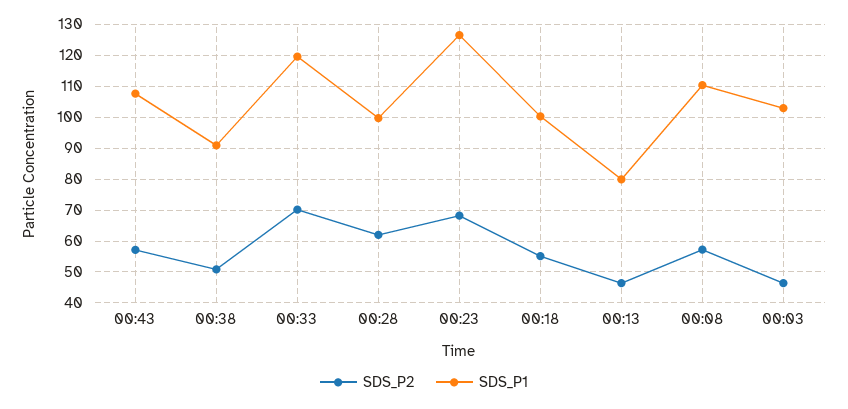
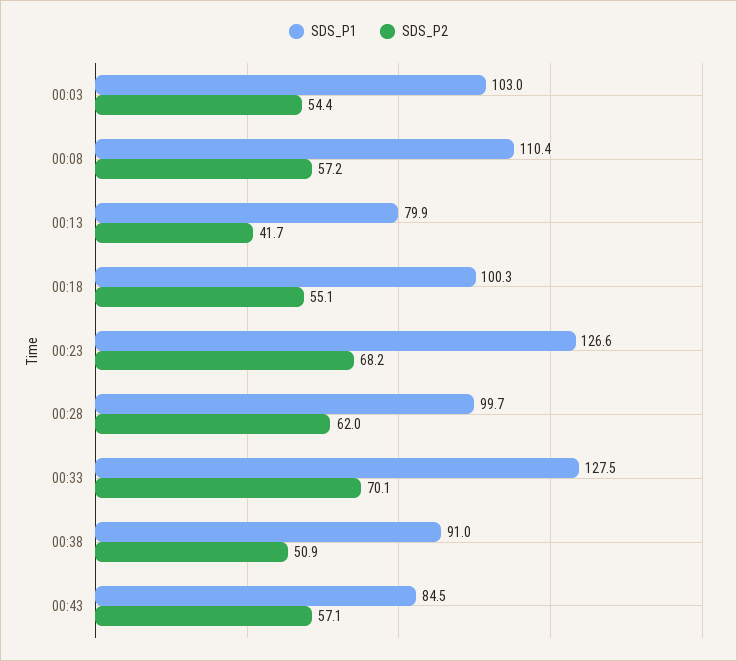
SDS_P1, 00:43: 108 -> 84.5
SDS_P1, 00:33: 120 -> 127.5
SDS_P2, 00:13: 46 -> 41.7
SDS_P2, 00:03: 46 -> 54.4

